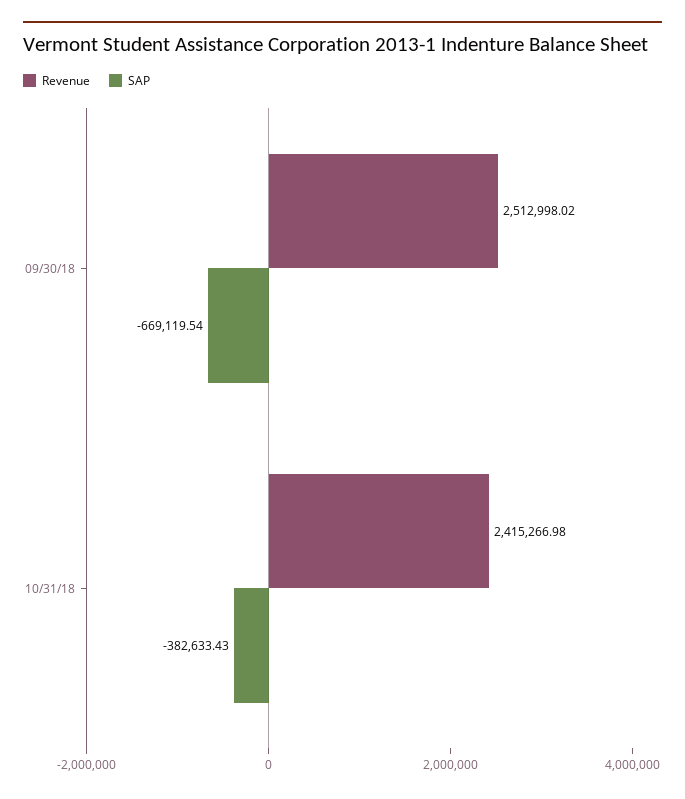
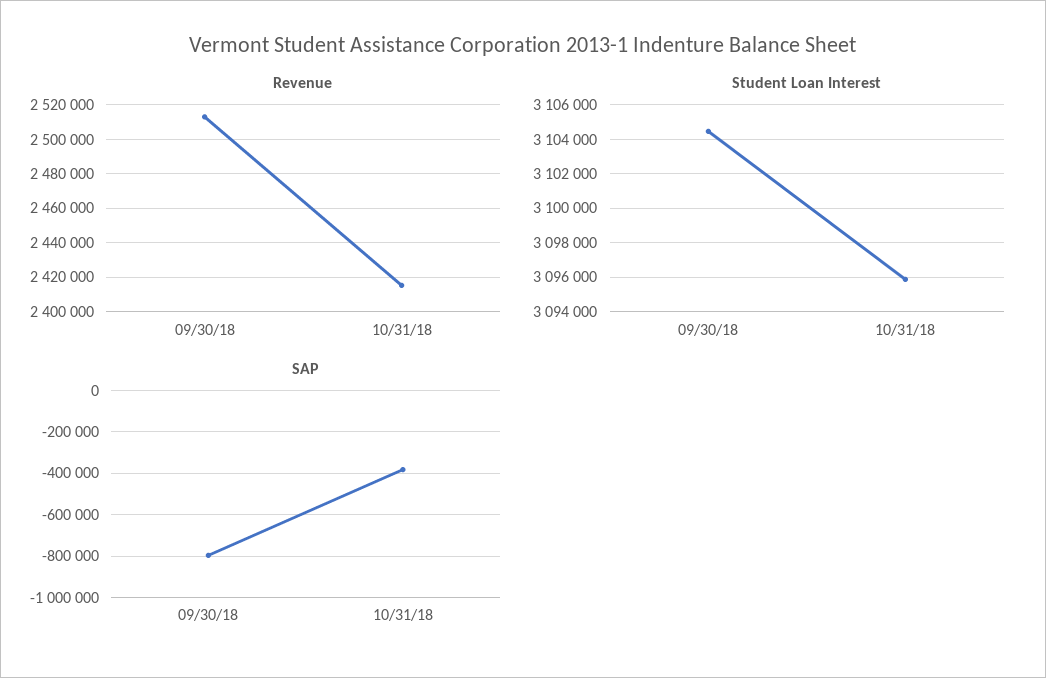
SAP, 09/30/18: -669119.54 -> -800000
Student Loan Interest, 09/30/18: none -> 3104500
Student Loan Interest, 10/31/18: none -> 3096000

